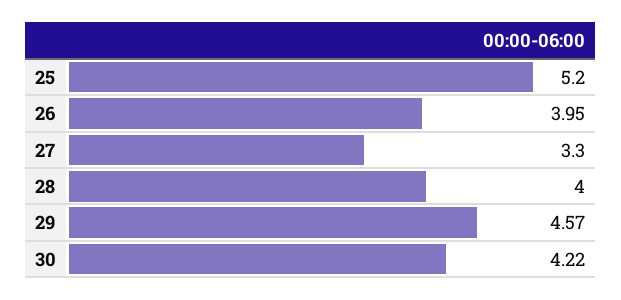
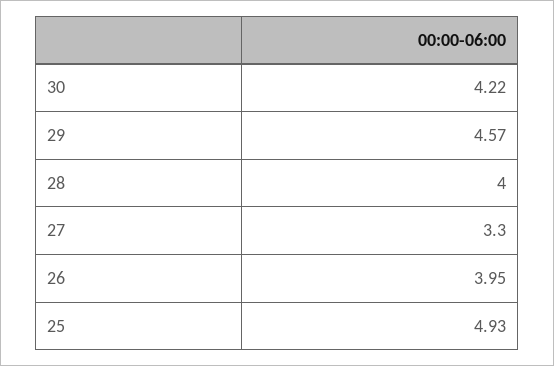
25: 5.2 -> 4.93

